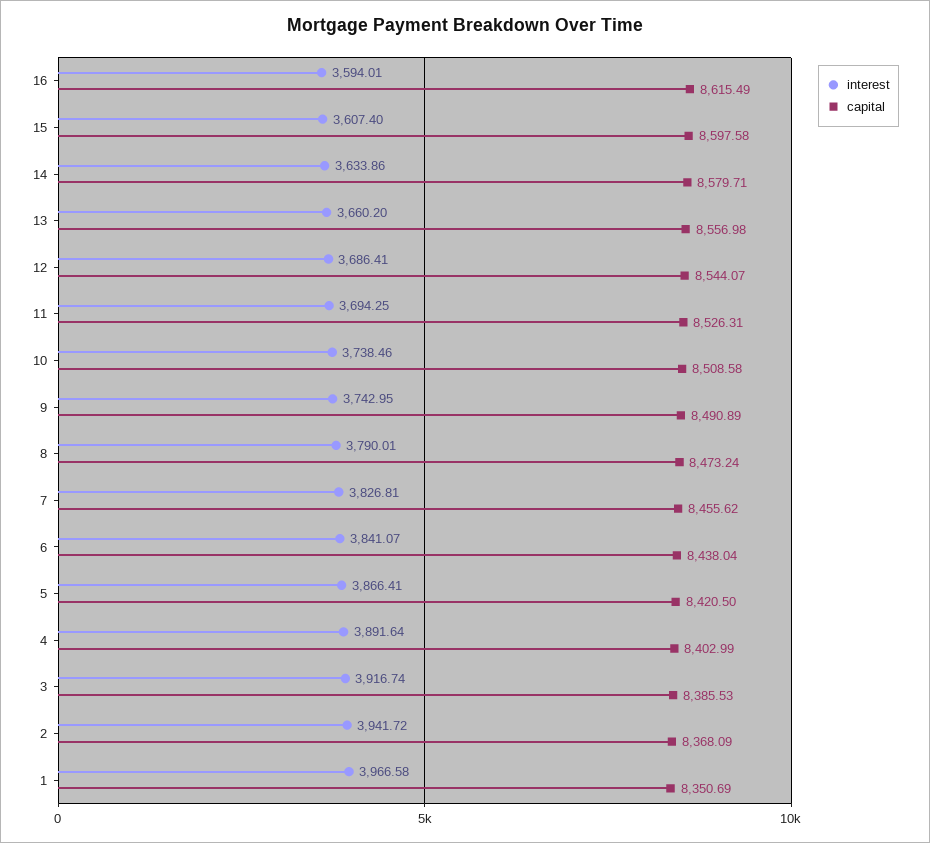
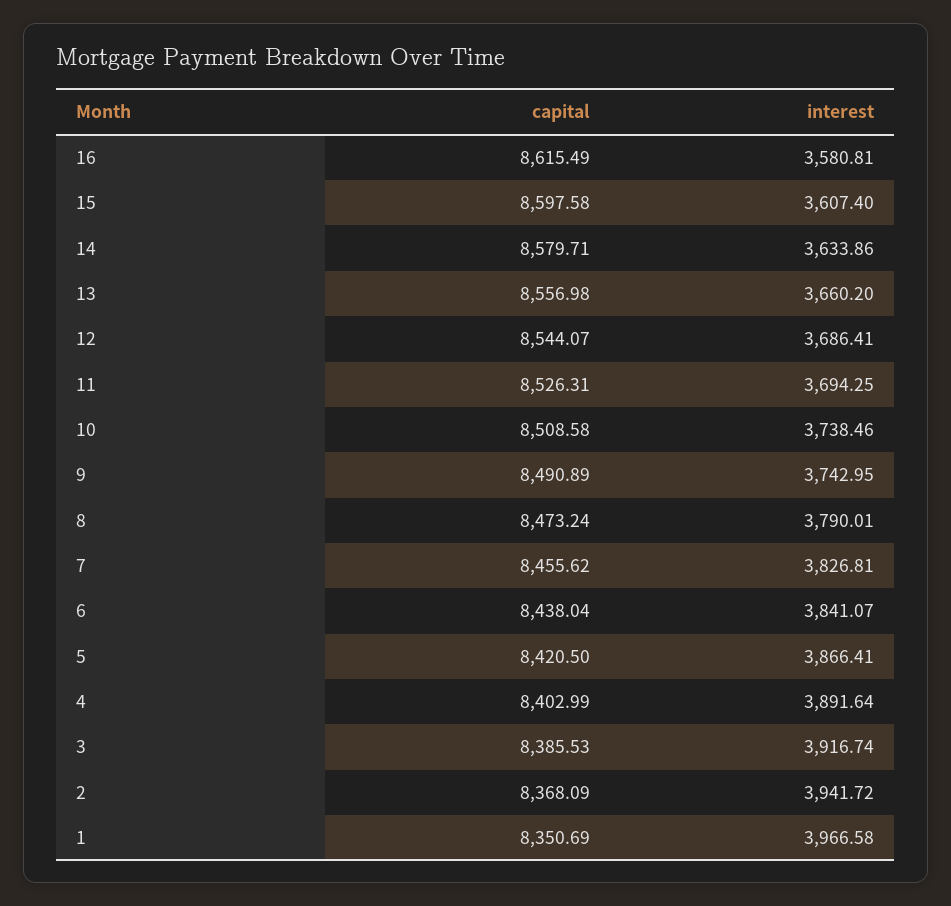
interest, 16: 3594.01 -> 3580.81

